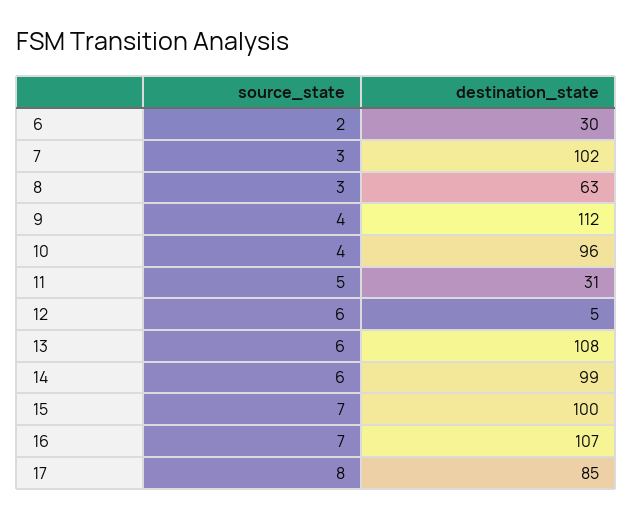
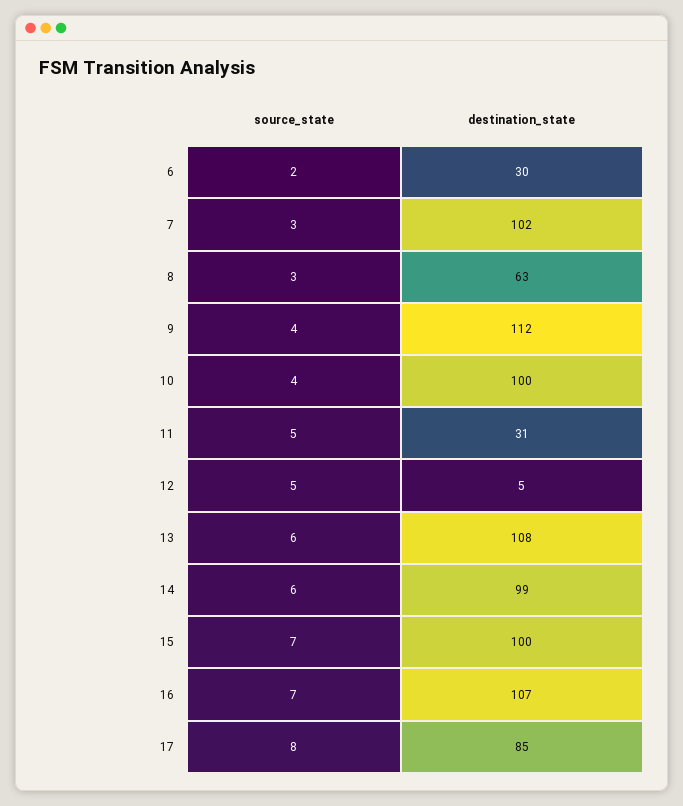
destination_state, 10: 96 -> 100
source_state, 12: 6 -> 5

